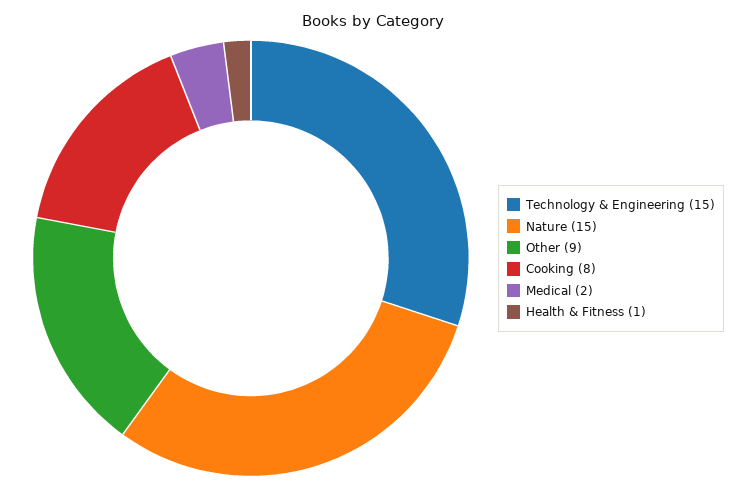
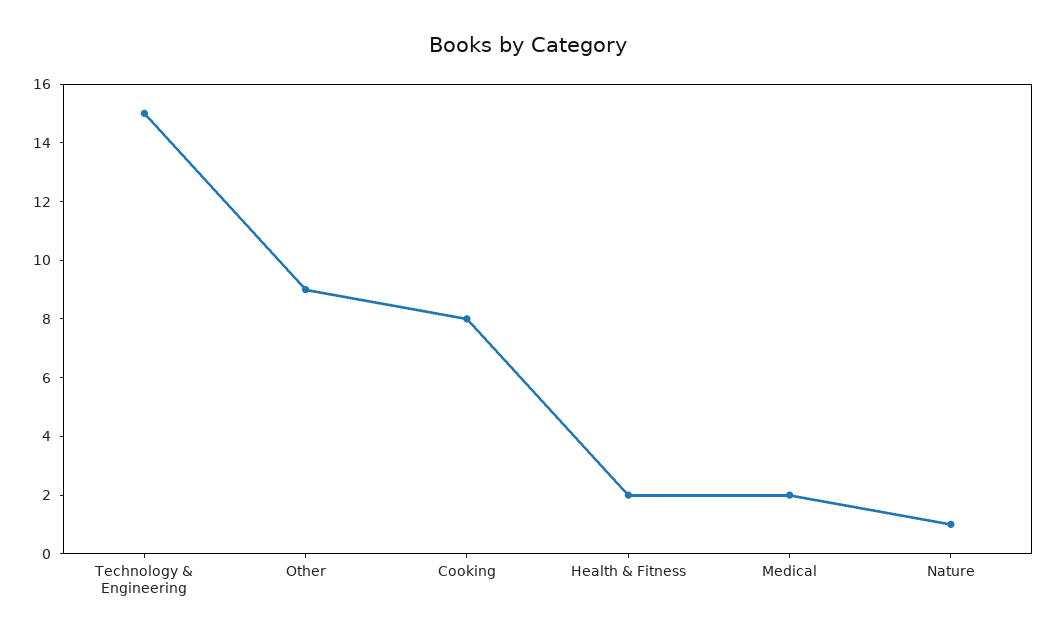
Nature: 15 -> 1
Health & Fitness: 1 -> 2

